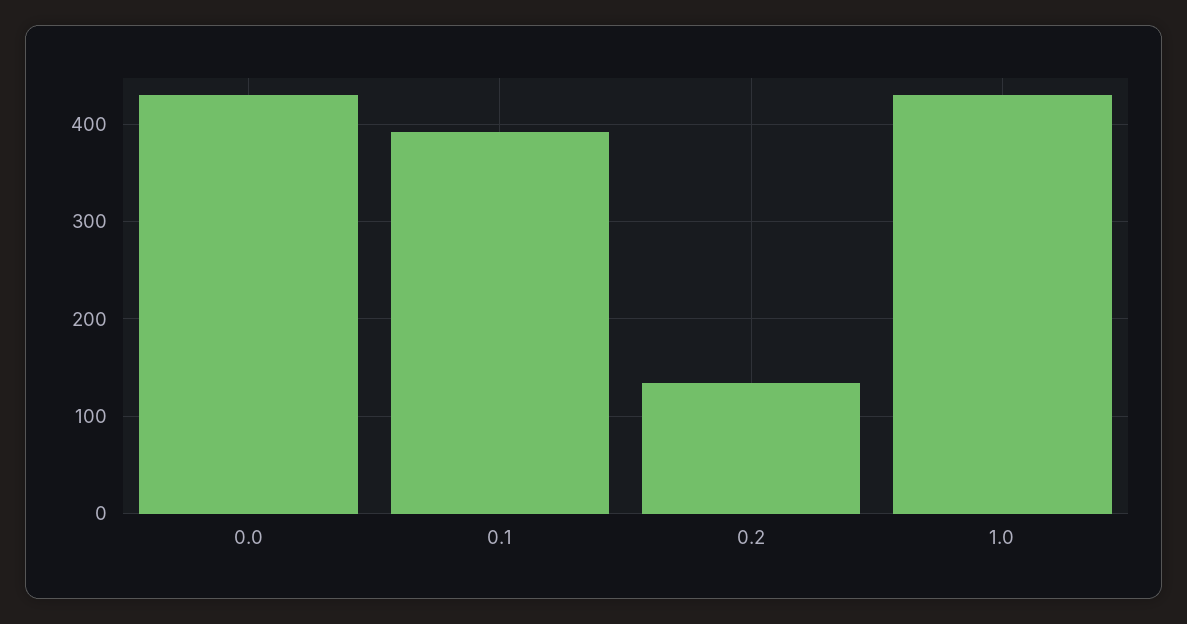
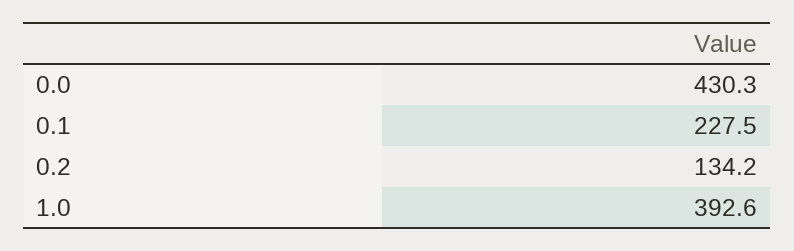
0.1: 390 -> 227.5
1.0: 430 -> 392.6

